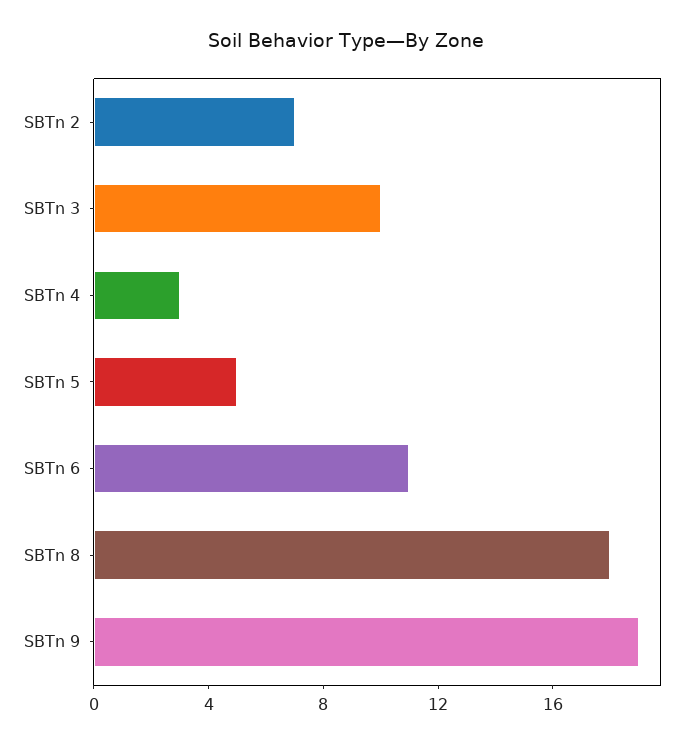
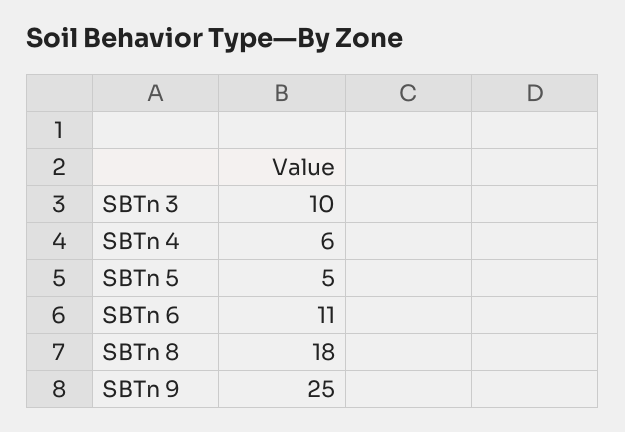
SBTn 2: 7 -> none
SBTn 4: 3 -> 6
SBTn 9: 19 -> 25

